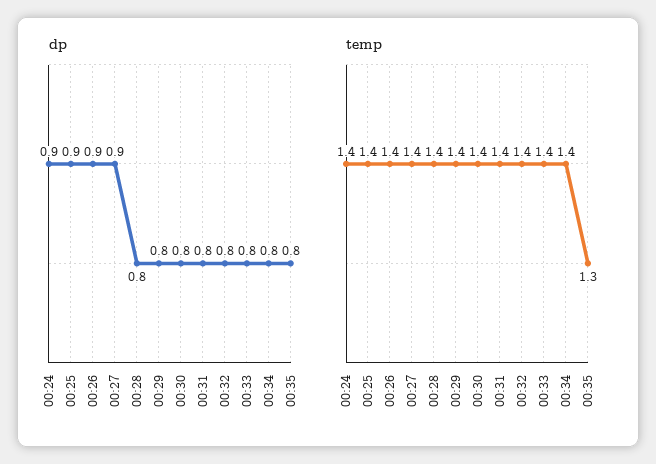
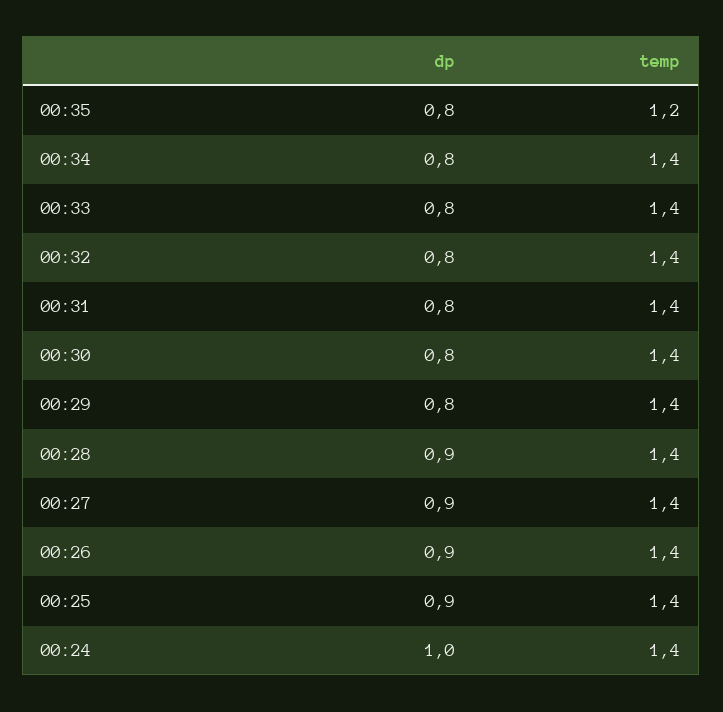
dp, 00:24: 0.9 -> 1
dp, 00:28: 0.8 -> 0.9
temp, 00:35: 1.3 -> 1.2

